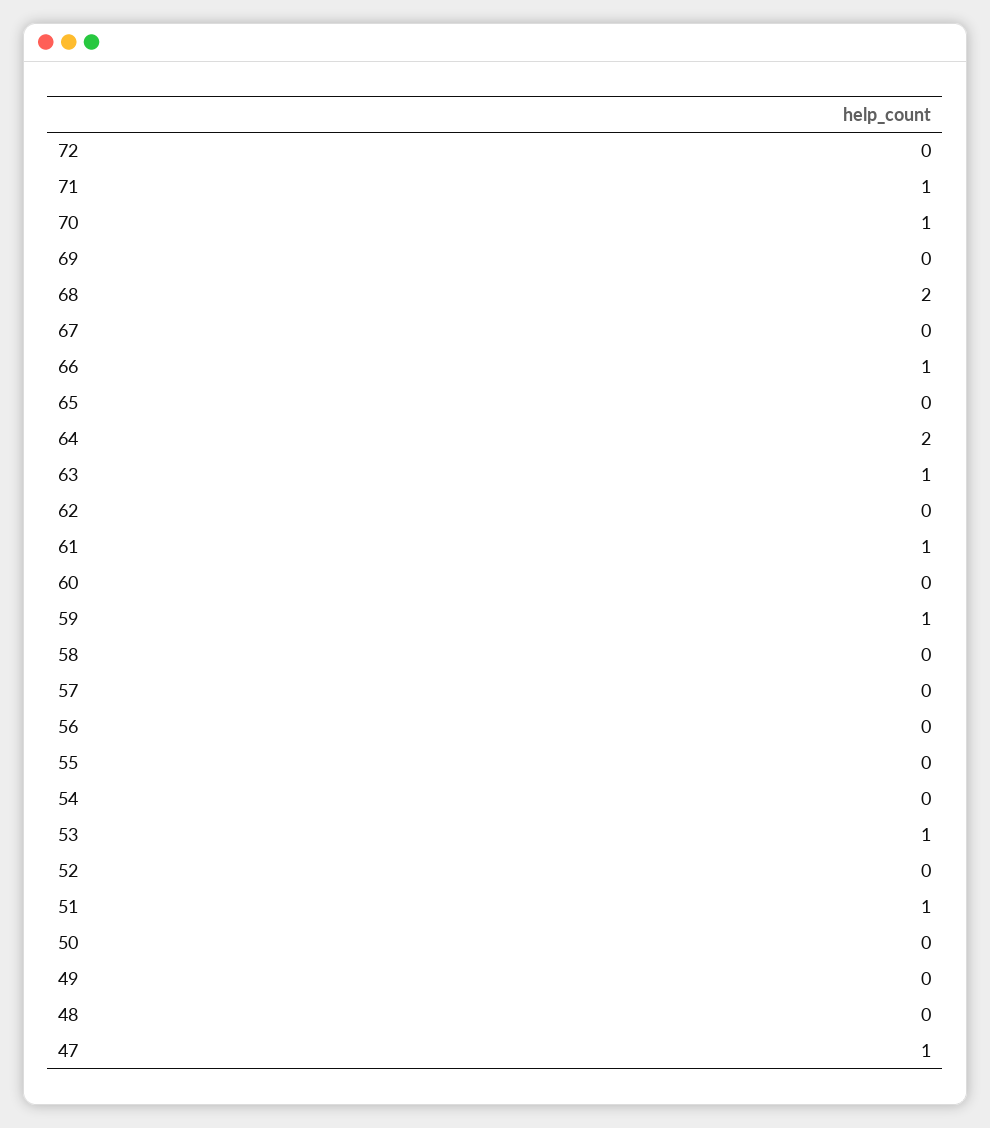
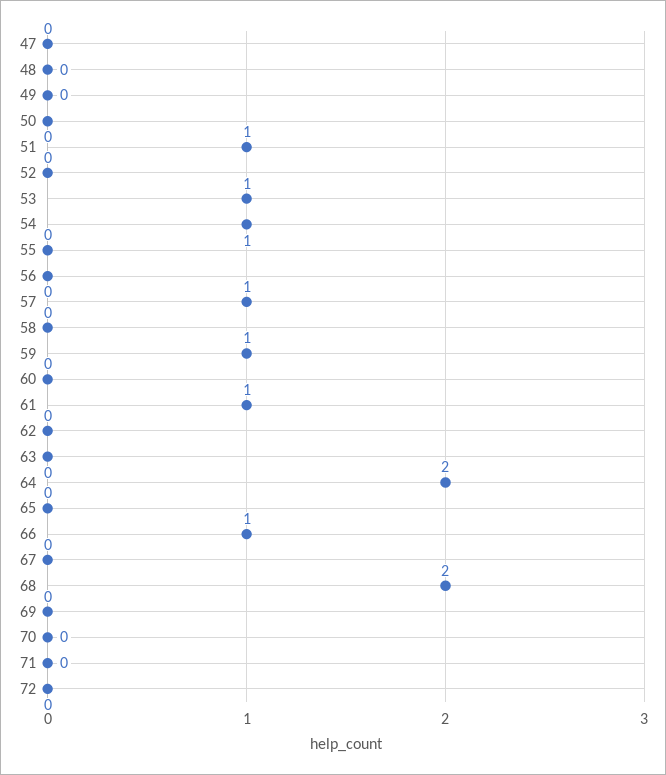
71: 1 -> 0
70: 1 -> 0
63: 1 -> 0
57: 0 -> 1
54: 0 -> 1
47: 1 -> 0

